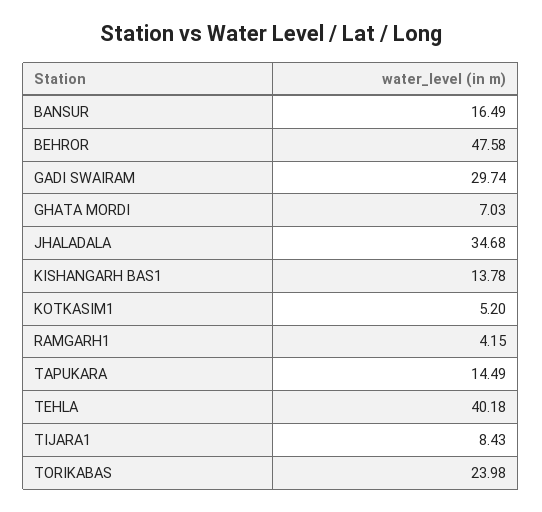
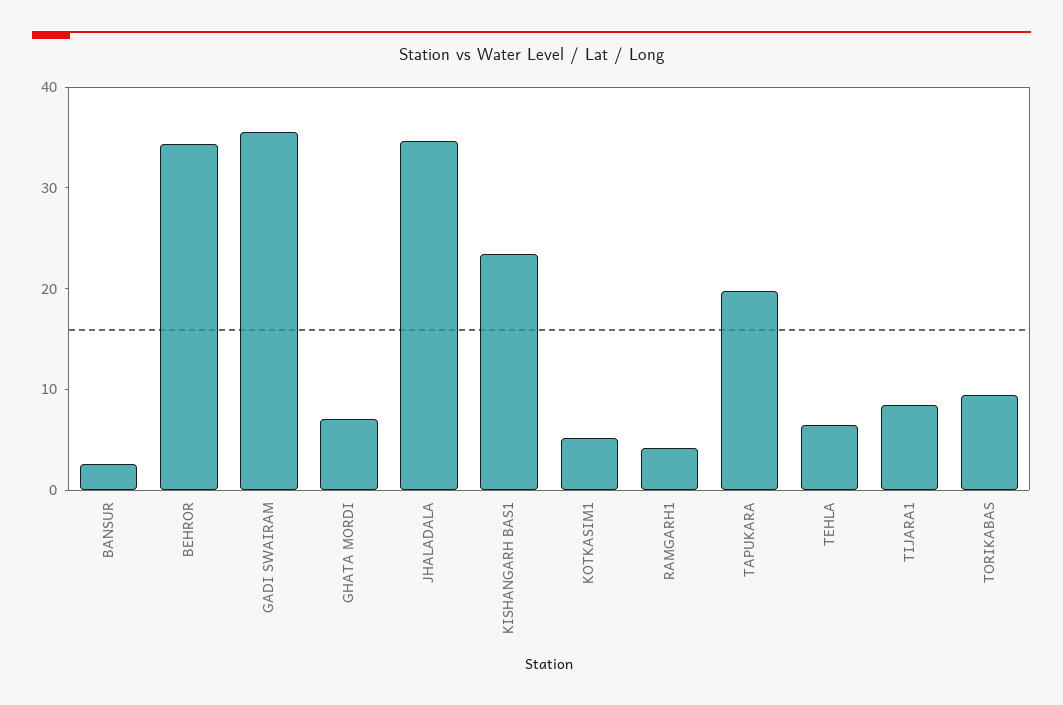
BANSUR: 16.49 -> 2
BEHROR: 47.58 -> 34
GADI SWAIRAM: 29.74 -> 36
KISHANGARH BAS1: 13.78 -> 24
TAPUKARA: 14.49 -> 20
TEHLA: 40.18 -> 6
TORIKABAS: 23.98 -> 10

